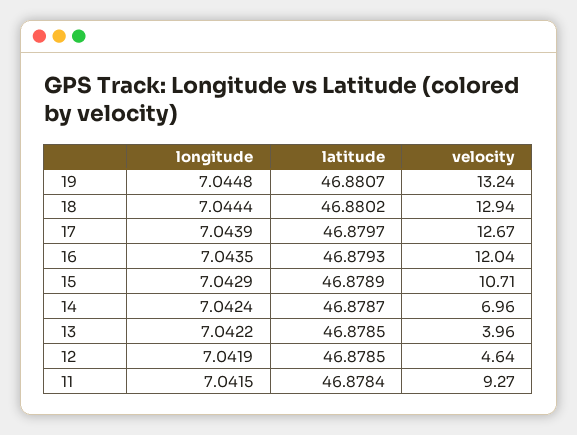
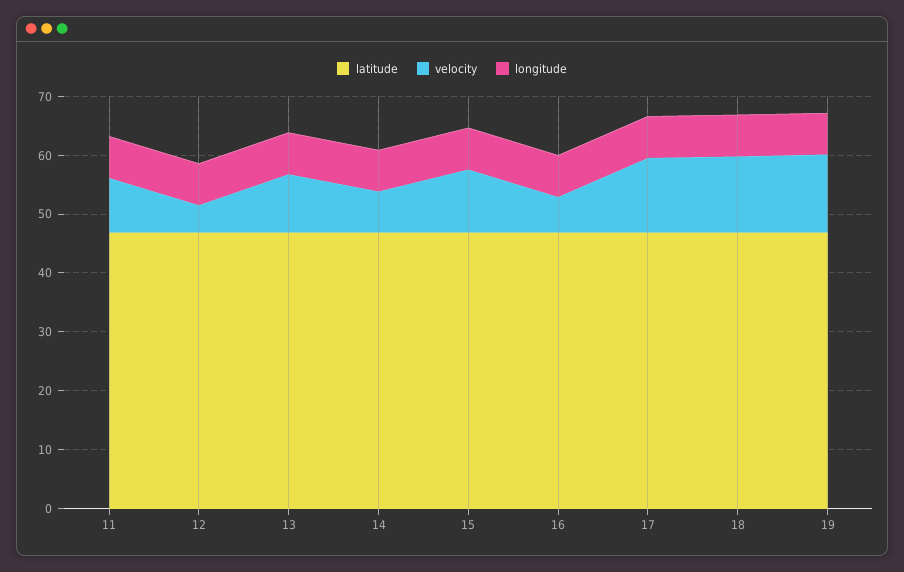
velocity, 16: 12.04 -> 6
velocity, 13: 3.96 -> 10

